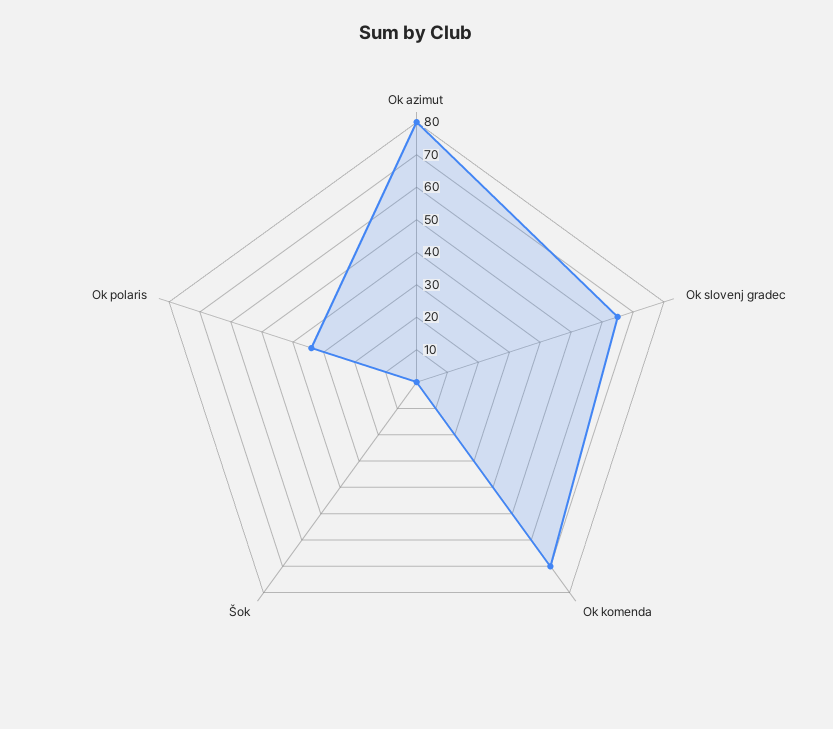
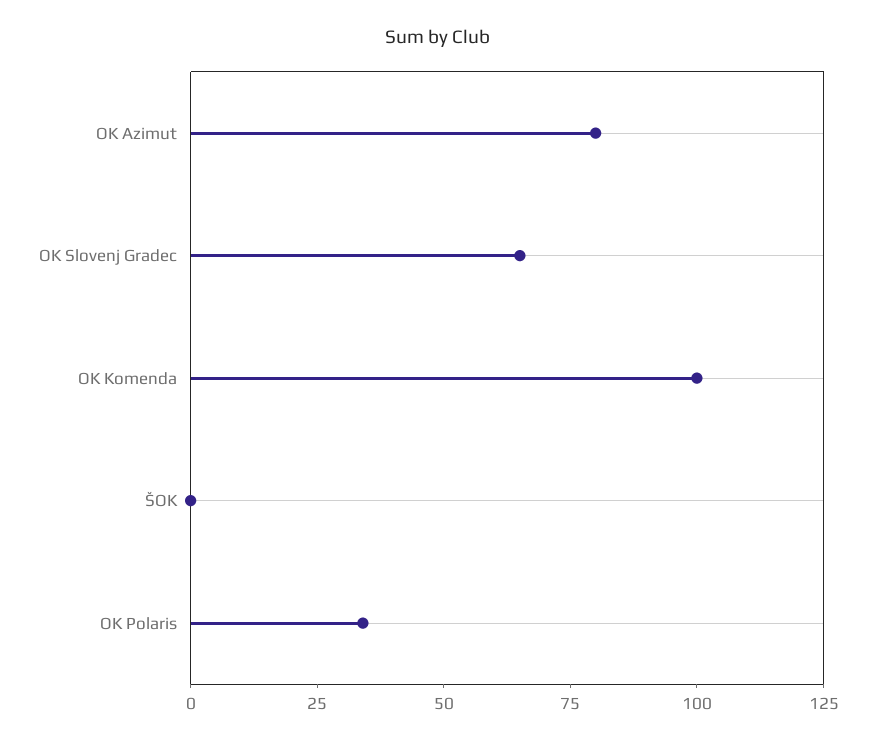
Ok komenda: 70 -> 100

